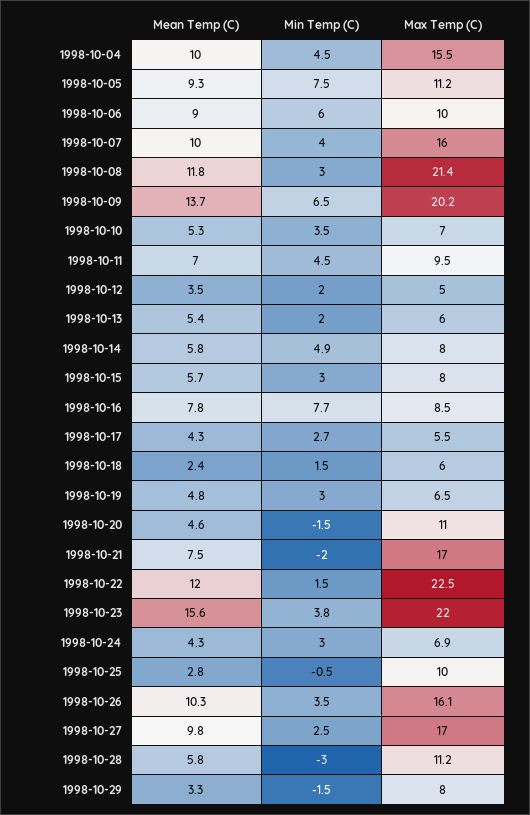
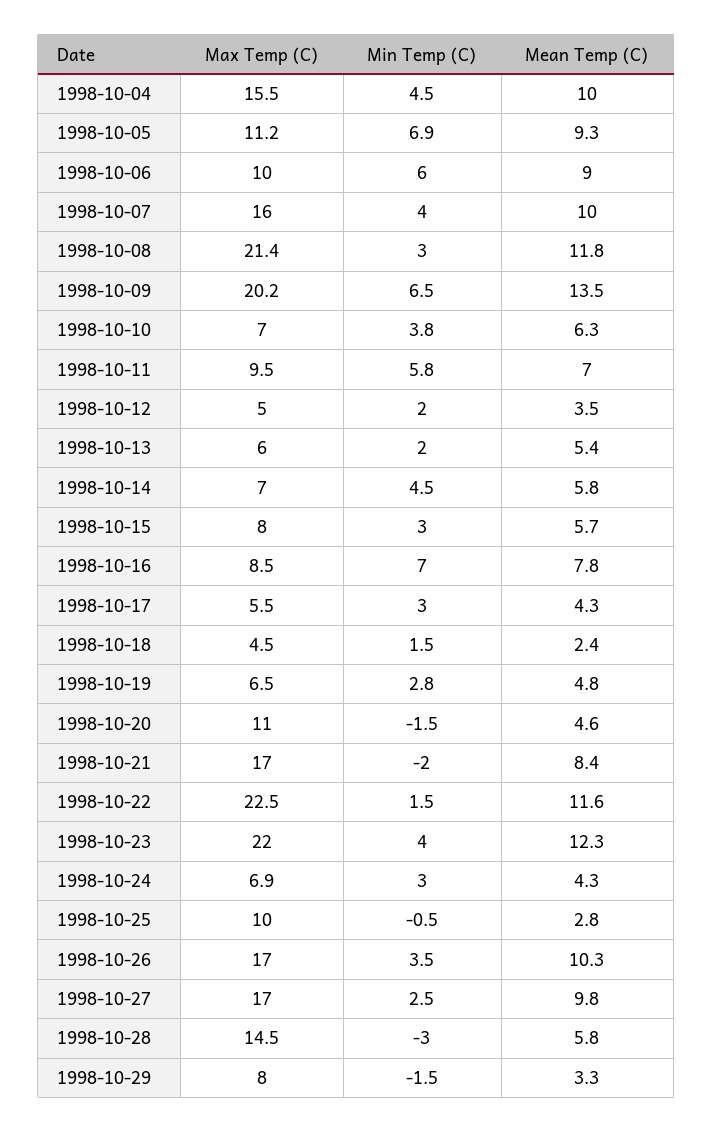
Min Temp (C), 1998-10-05: 7.5 -> 6.9
Mean Temp (C), 1998-10-09: 13.7 -> 13.5
Mean Temp (C), 1998-10-10: 5.3 -> 6.3
Min Temp (C), 1998-10-10: 3.5 -> 3.8
Min Temp (C), 1998-10-11: 4.5 -> 5.8
Min Temp (C), 1998-10-14: 4.9 -> 4.5
Max Temp (C), 1998-10-14: 8 -> 7
Min Temp (C), 1998-10-16: 7.7 -> 7
Min Temp (C), 1998-10-17: 2.7 -> 3
Max Temp (C), 1998-10-18: 6 -> 4.5
Min Temp (C), 1998-10-19: 3 -> 2.8
Mean Temp (C), 1998-10-21: 7.5 -> 8.4
Mean Temp (C), 1998-10-22: 12 -> 11.6
Mean Temp (C), 1998-10-23: 15.6 -> 12.3
Min Temp (C), 1998-10-23: 3.8 -> 4
Max Temp (C), 1998-10-26: 16.1 -> 17
Max Temp (C), 1998-10-28: 11.2 -> 14.5

